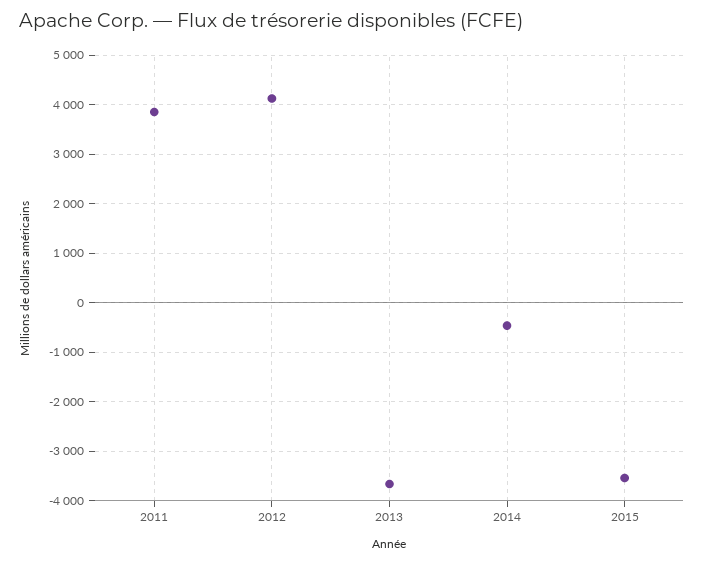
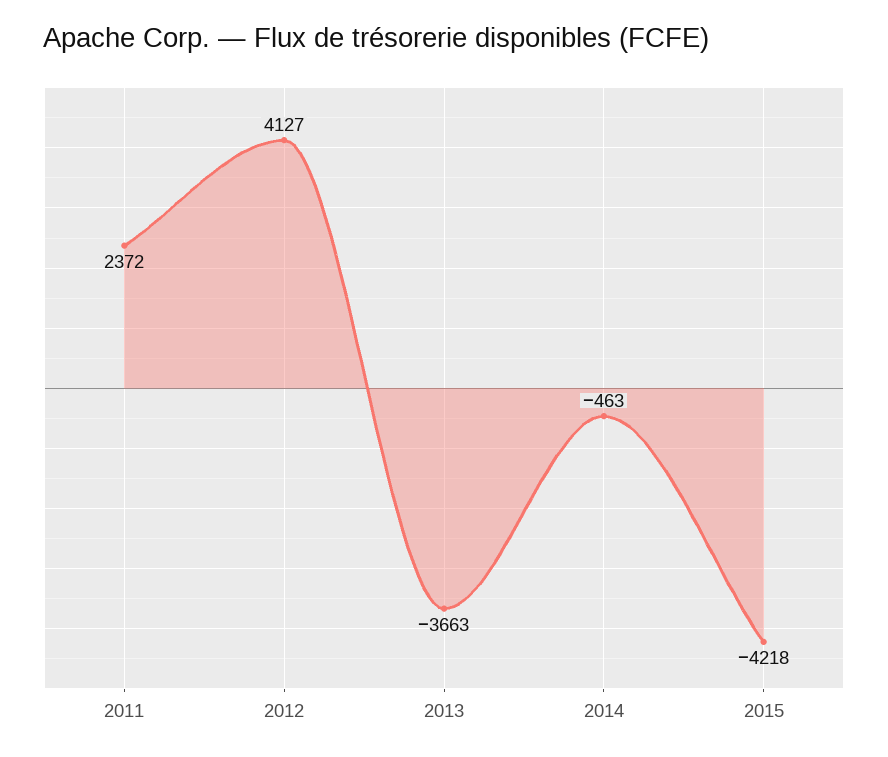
2011: 3800 -> 2372
2015: -3600 -> -4218

